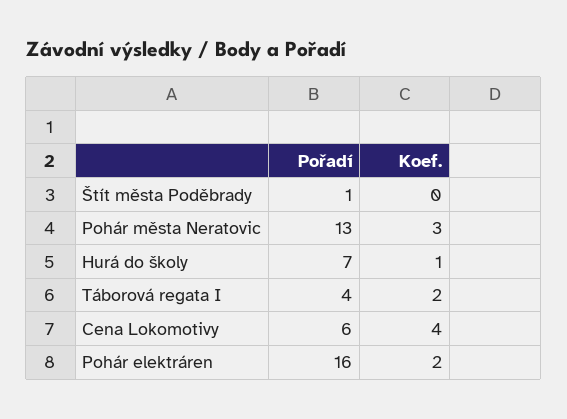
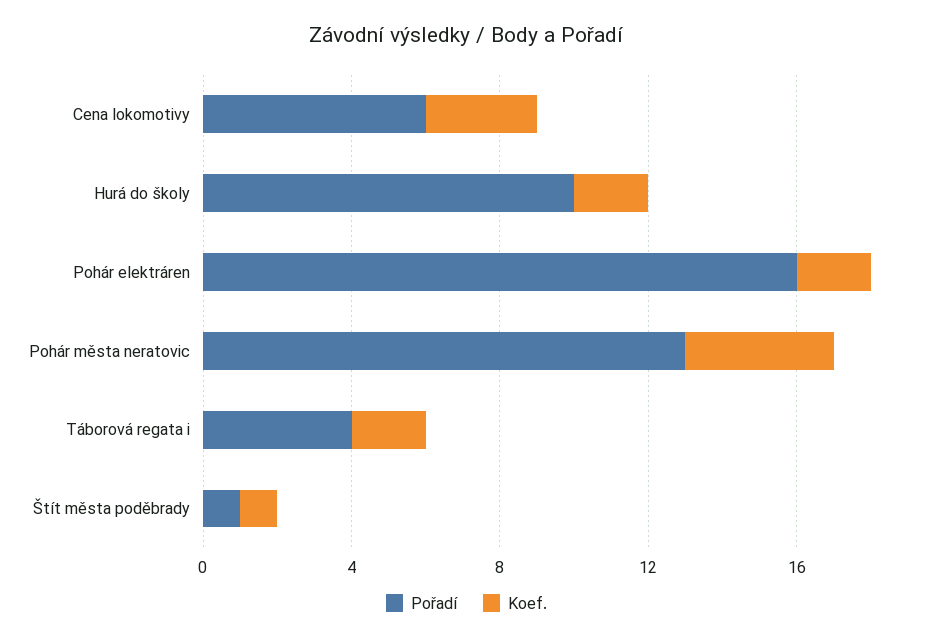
Koef., Štít města Poděbrady: 0 -> 1
Koef., Pohár města Neratovic: 3 -> 4
Pořadí, Hurá do školy: 7 -> 10
Koef., Hurá do školy: 1 -> 2
Koef., Cena Lokomotivy: 4 -> 3

